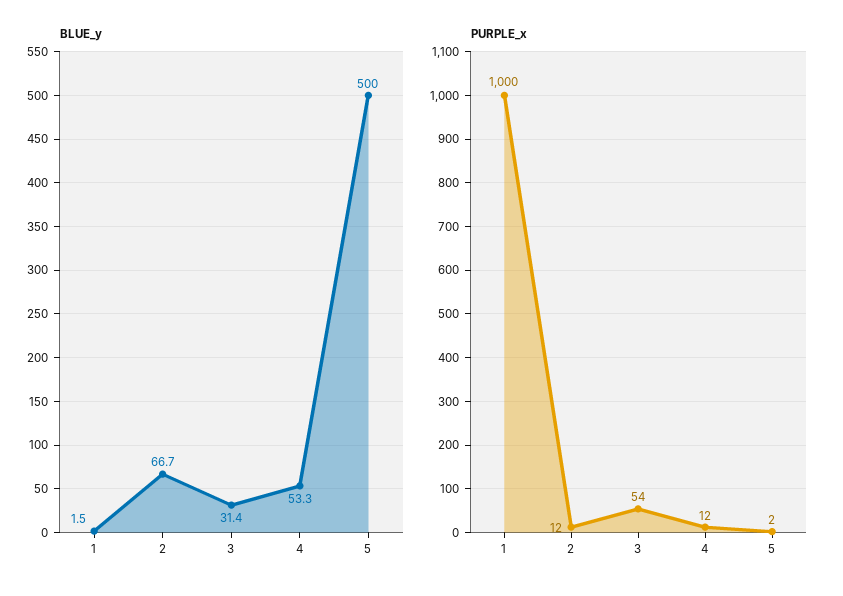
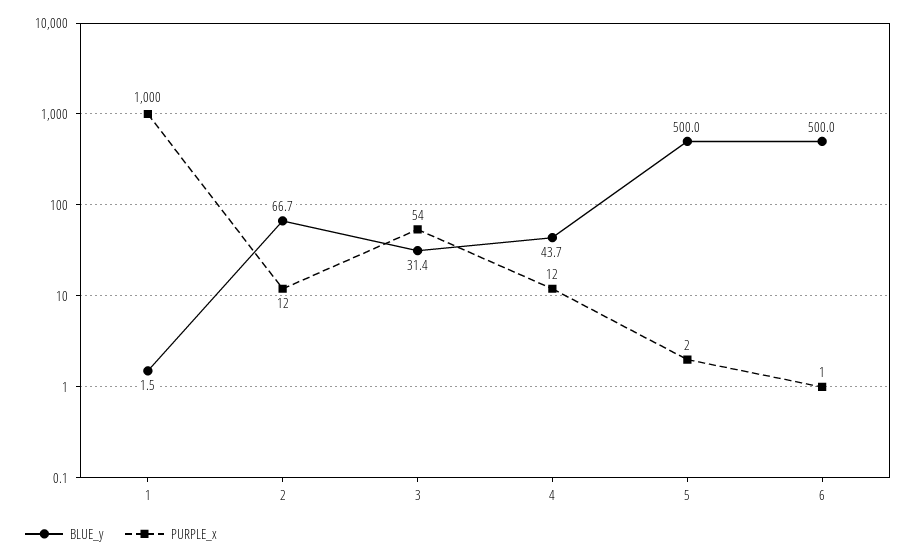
BLUE_y, 4: 53.3 -> 43.7
BLUE_y, 6: none -> 500
PURPLE_x, 6: none -> 1

